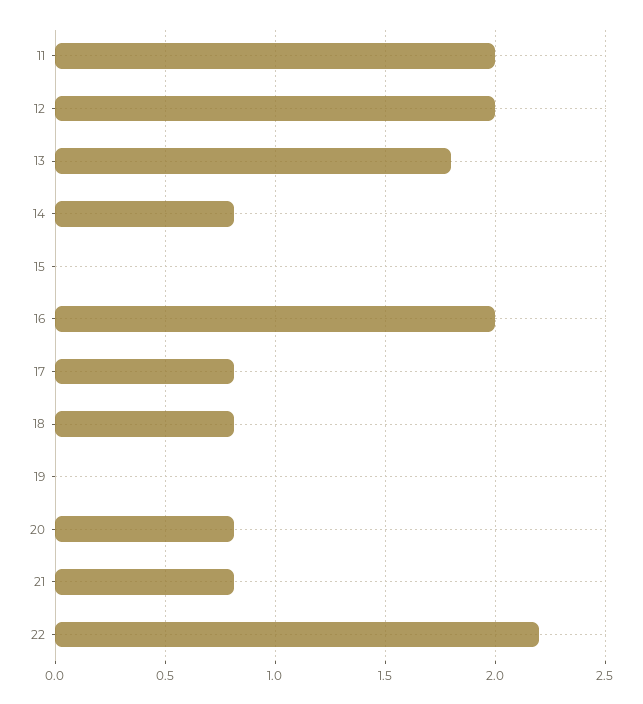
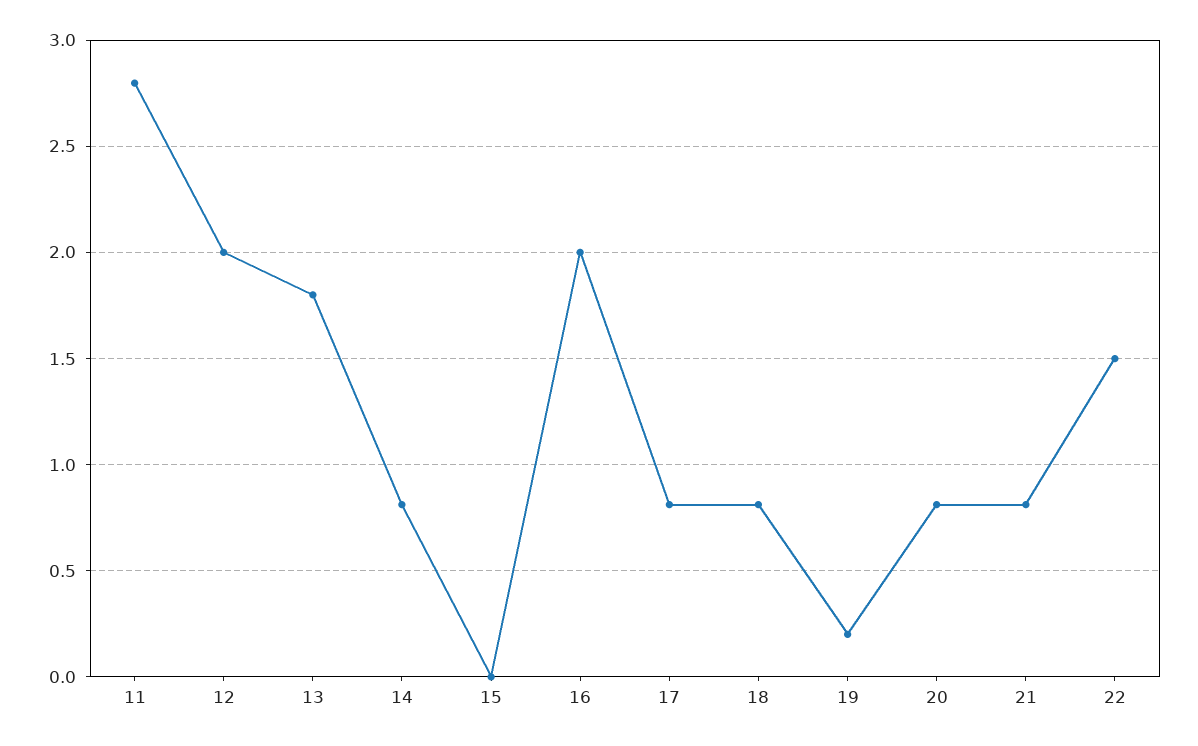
11: 2 -> 2.8
19: 0 -> 0.2
22: 2.2 -> 1.5

